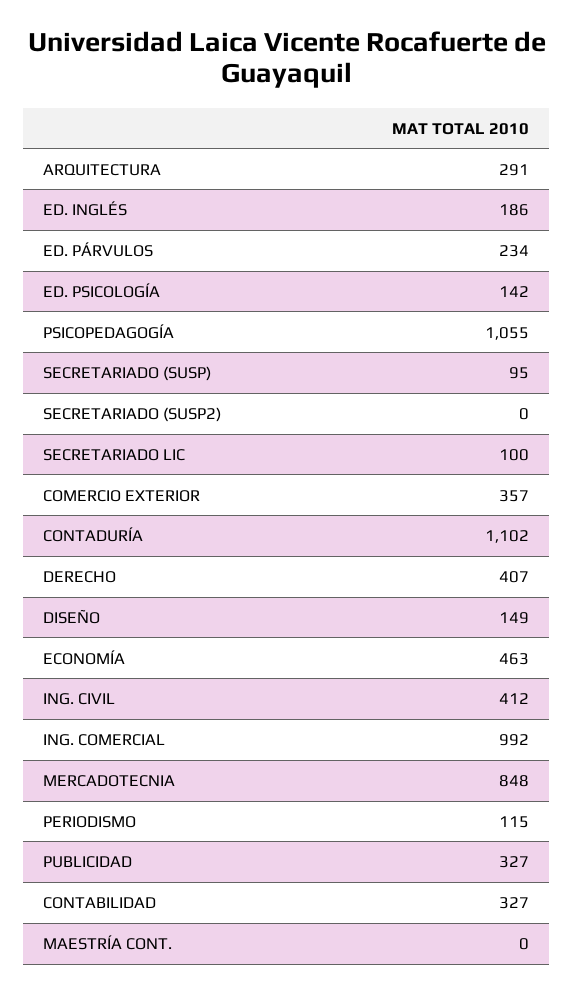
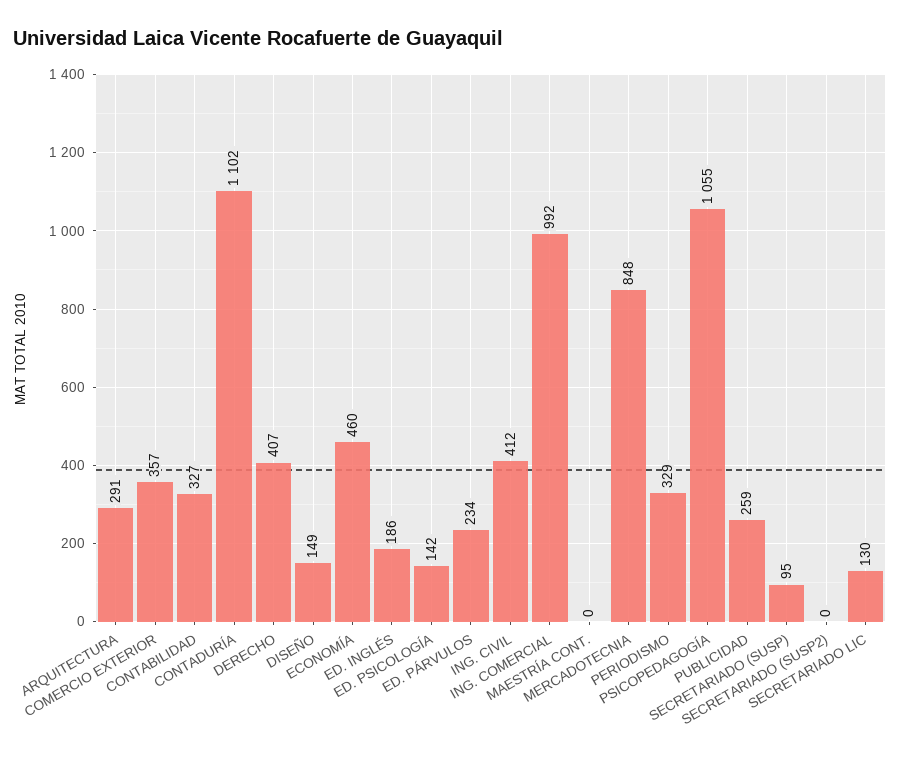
SECRETARIADO LIC: 100 -> 130
ECONOMÍA: 463 -> 460
PERIODISMO: 115 -> 329
PUBLICIDAD: 327 -> 259

